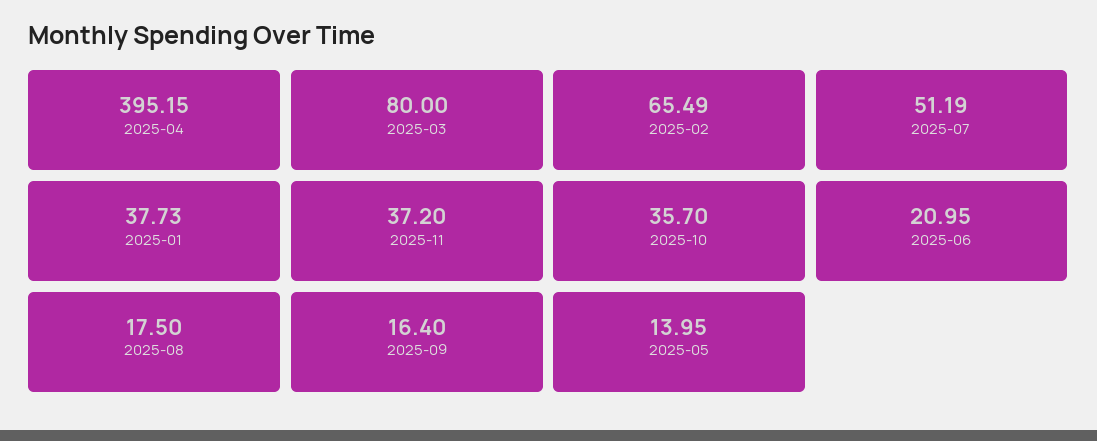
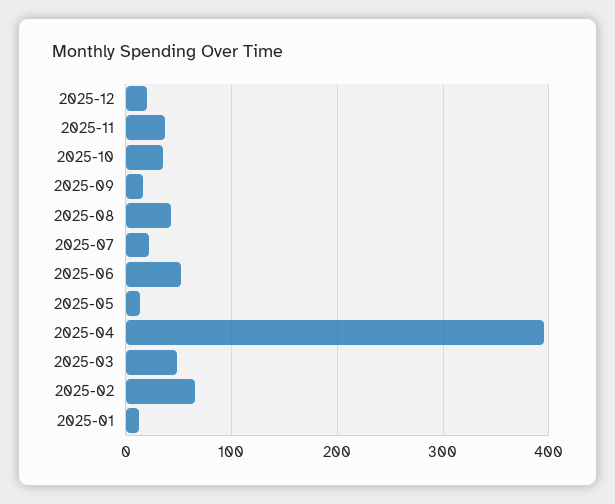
2025-03: 80 -> 50
2025-07: 51.19 -> 20
2025-01: 37.73 -> 10
2025-06: 20.95 -> 50
2025-08: 17.5 -> 40
2025-12: none -> 20

